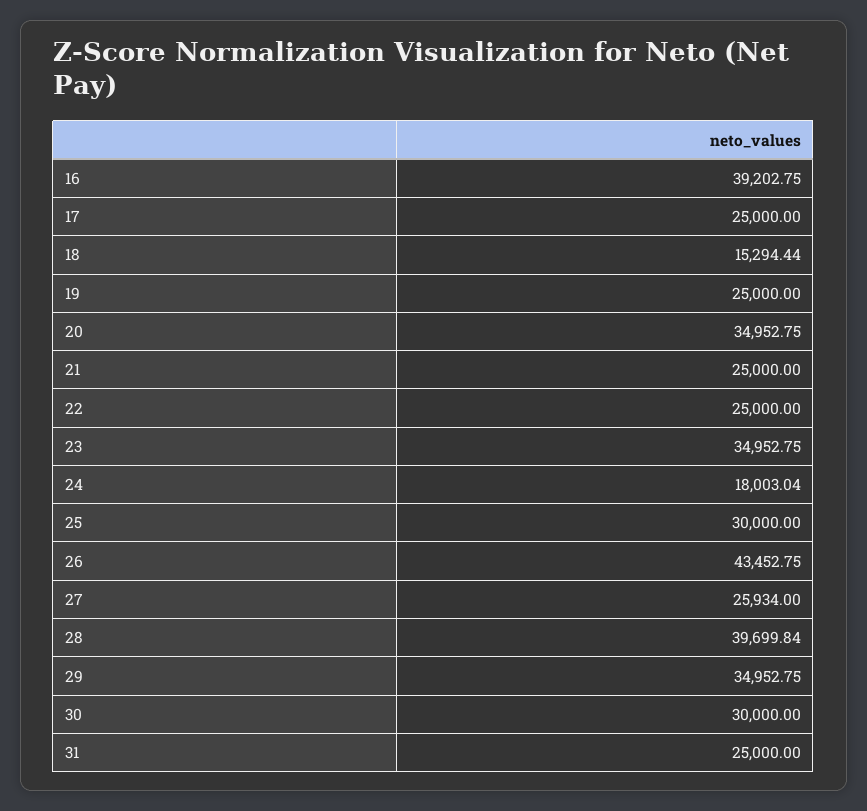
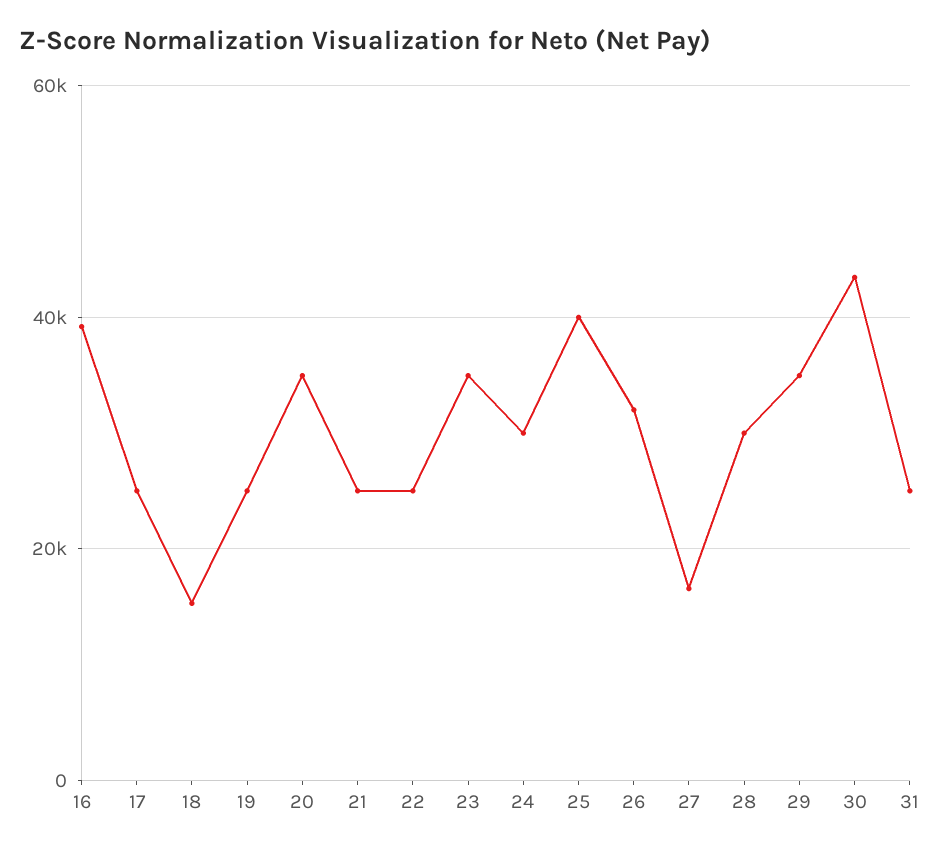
24: 18003.04 -> 30000
25: 30000 -> 40000
26: 43452.75 -> 32000
27: 25934 -> 16000
28: 39699.84 -> 30000
30: 30000 -> 44000

